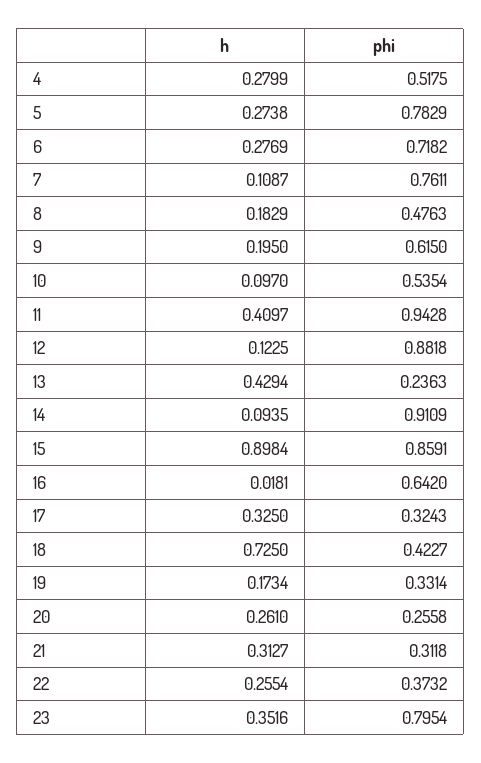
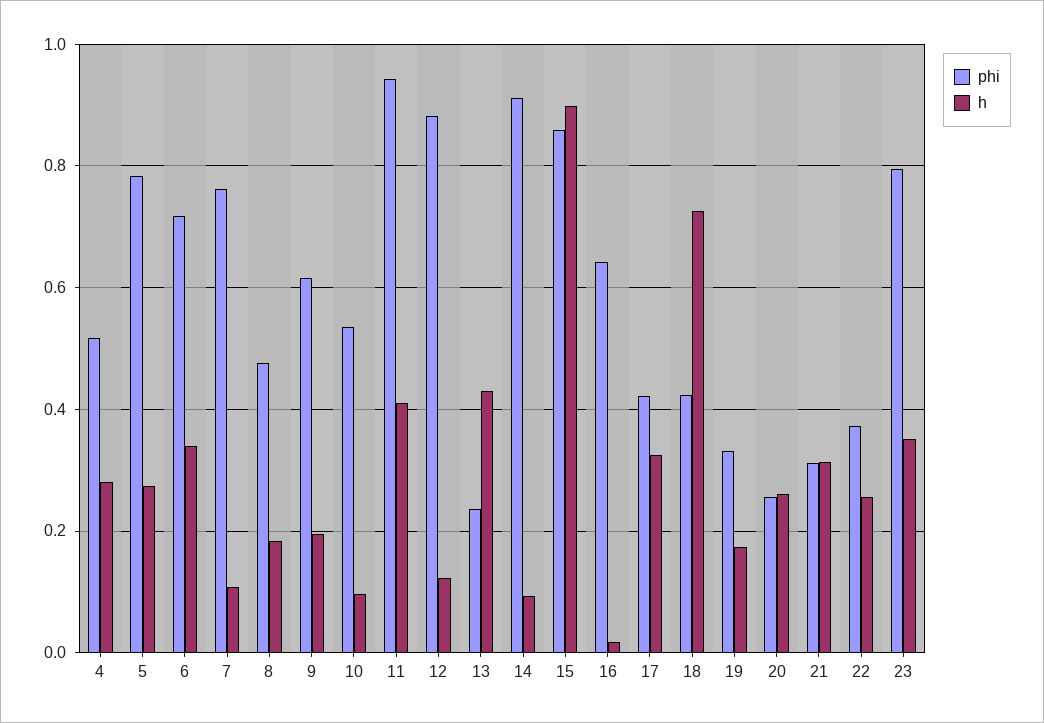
h, 6: 0.2769 -> 0.34
phi, 17: 0.3243 -> 0.42

